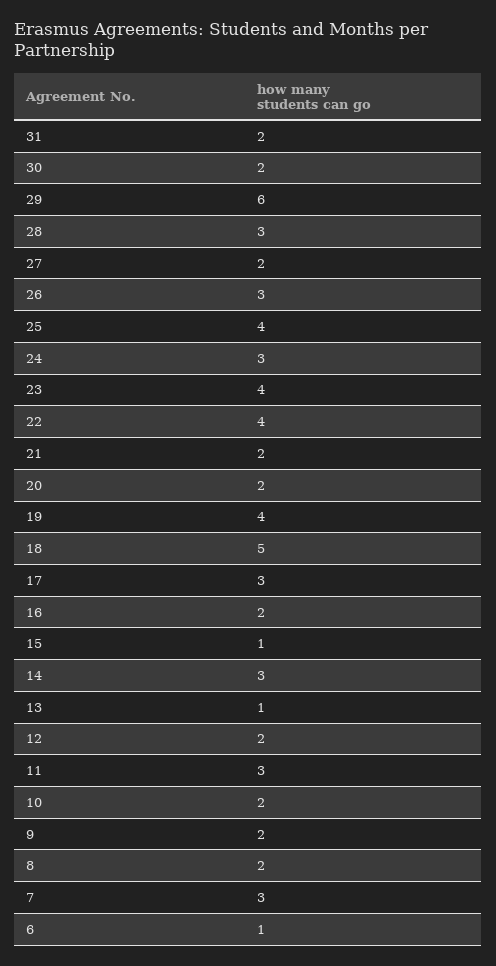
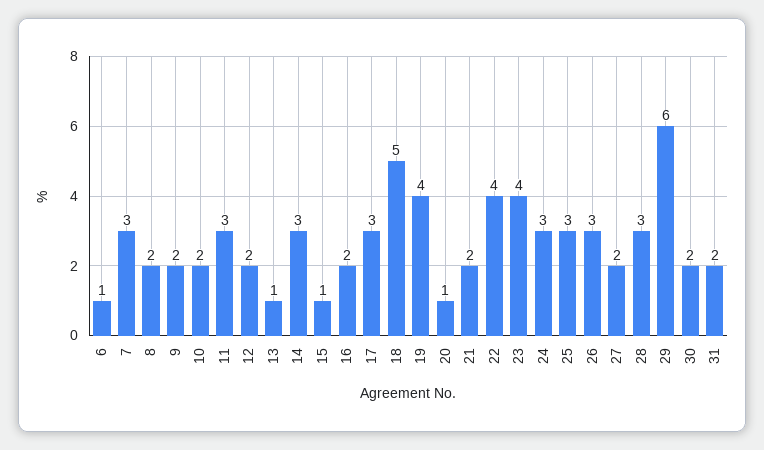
25: 4 -> 3
20: 2 -> 1

